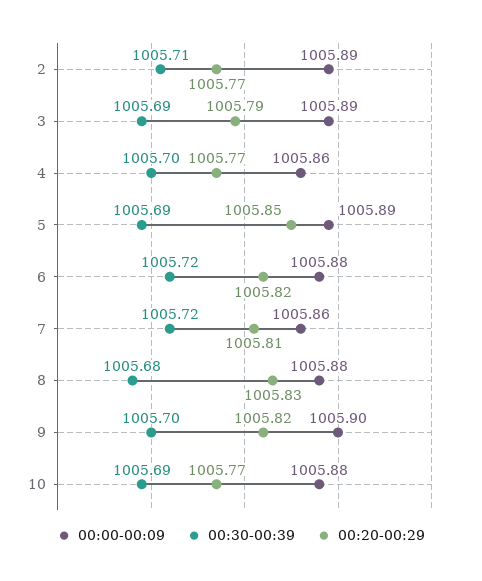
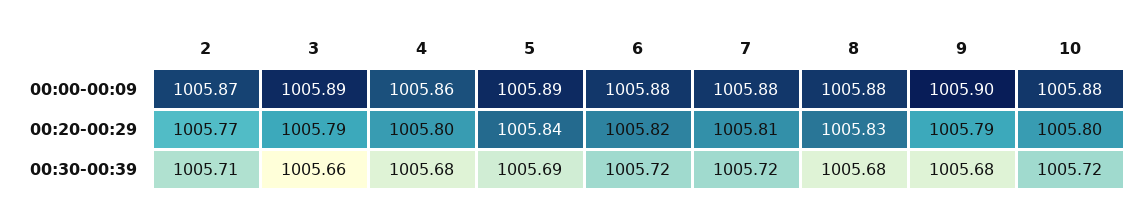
00:00-00:09, 2: 1005.89 -> 1005.87
00:30-00:39, 3: 1005.69 -> 1005.66
00:30-00:39, 4: 1005.7 -> 1005.68
00:20-00:29, 4: 1005.77 -> 1005.8
00:20-00:29, 5: 1005.85 -> 1005.84
00:00-00:09, 7: 1005.86 -> 1005.88
00:30-00:39, 9: 1005.7 -> 1005.68
00:20-00:29, 9: 1005.82 -> 1005.79
00:30-00:39, 10: 1005.69 -> 1005.72
00:20-00:29, 10: 1005.77 -> 1005.8

